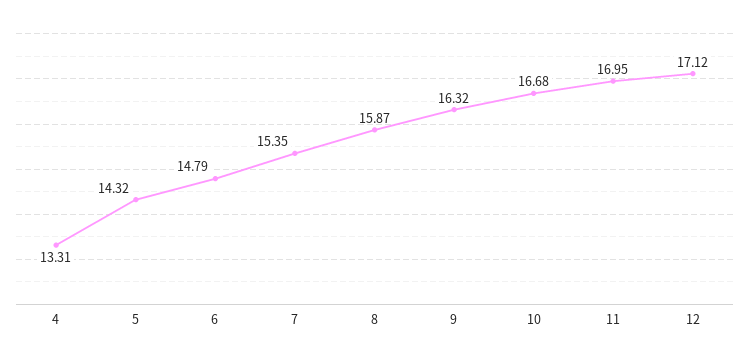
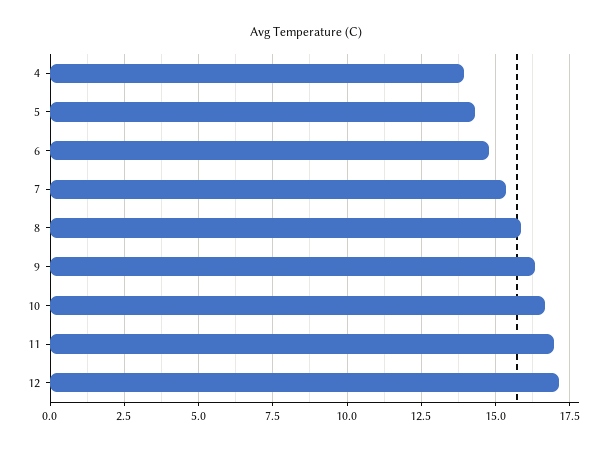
4: 13.31 -> 14

